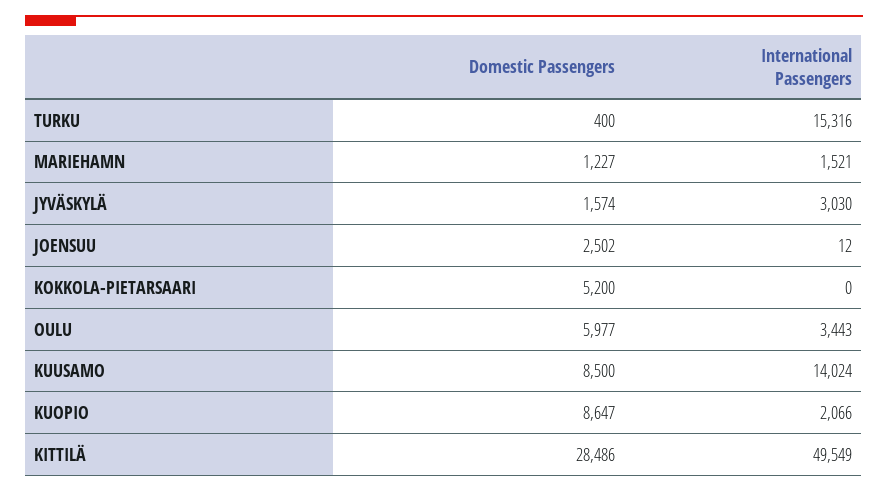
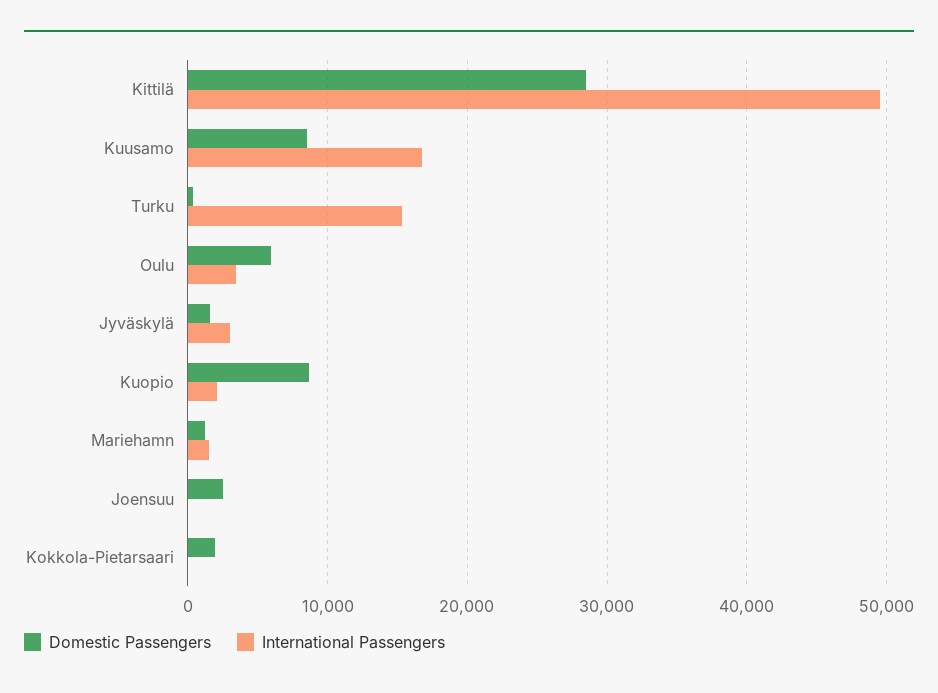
Domestic Passengers, KOKKOLA-PIETARSAARI: 5200 -> 2000
International Passengers, KUUSAMO: 14024 -> 17000

